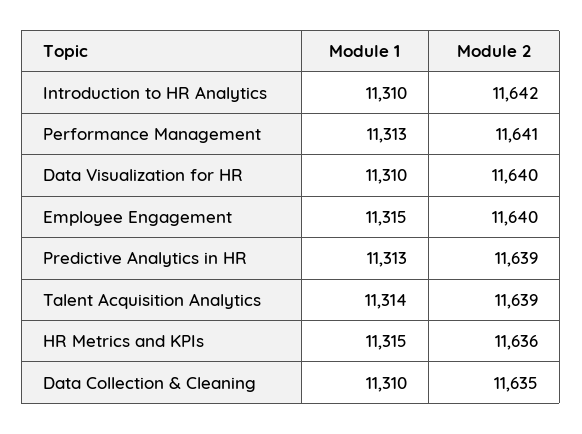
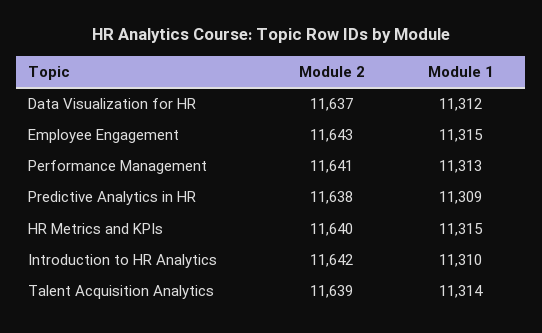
Module 1, Data Visualization for HR: 11310 -> 11312
Module 2, Data Visualization for HR: 11640 -> 11637
Module 2, Employee Engagement: 11640 -> 11643
Module 1, Predictive Analytics in HR: 11313 -> 11309
Module 2, Predictive Analytics in HR: 11639 -> 11638
Module 2, HR Metrics and KPIs: 11636 -> 11640
Module 1, Data Collection & Cleaning: 11310 -> none
Module 2, Data Collection & Cleaning: 11635 -> none

